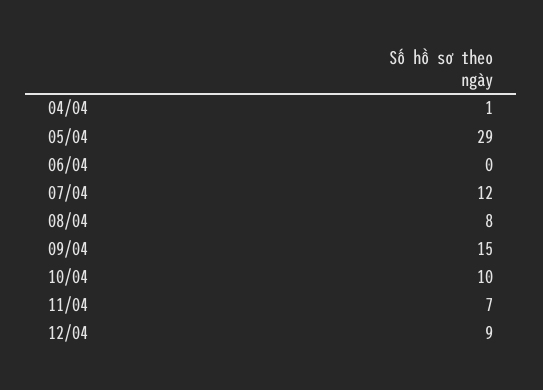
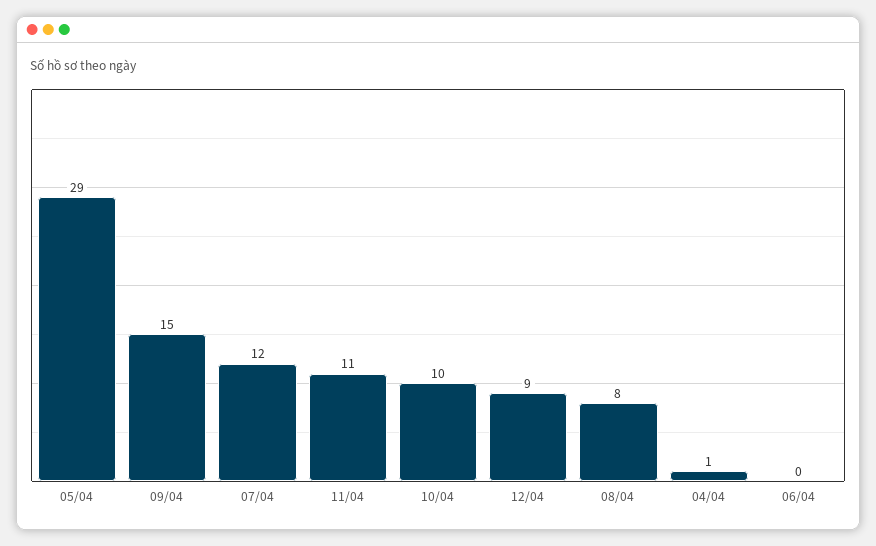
11/04: 7 -> 11

